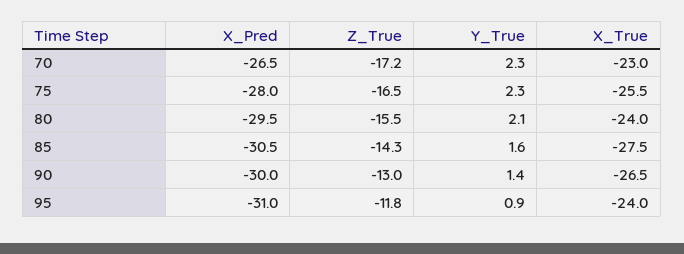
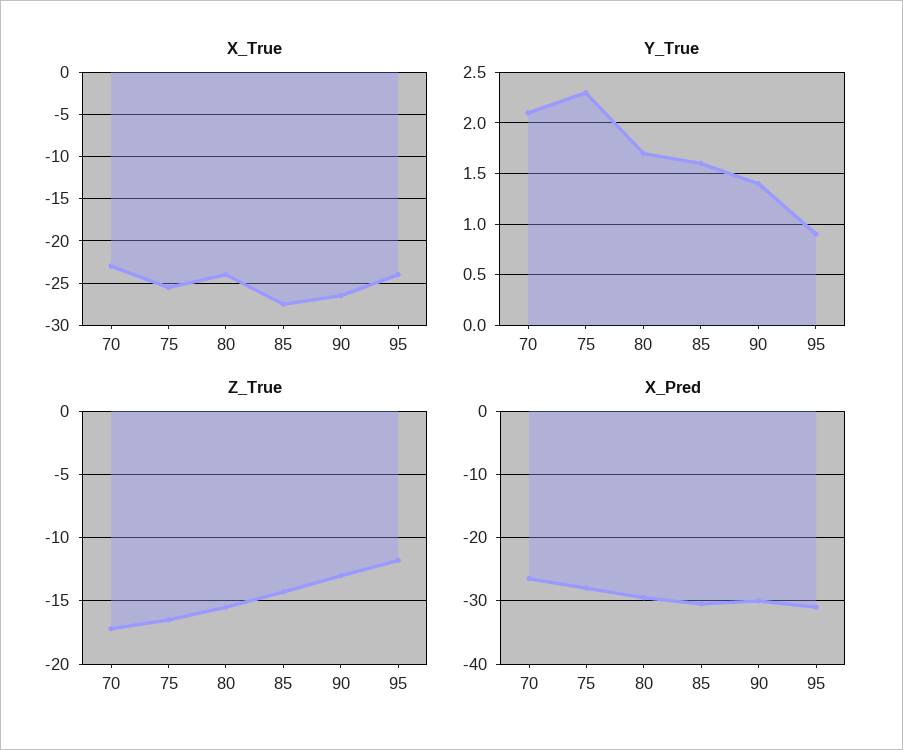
Y_True, 70: 2.3 -> 2.1
Y_True, 80: 2.1 -> 1.7

